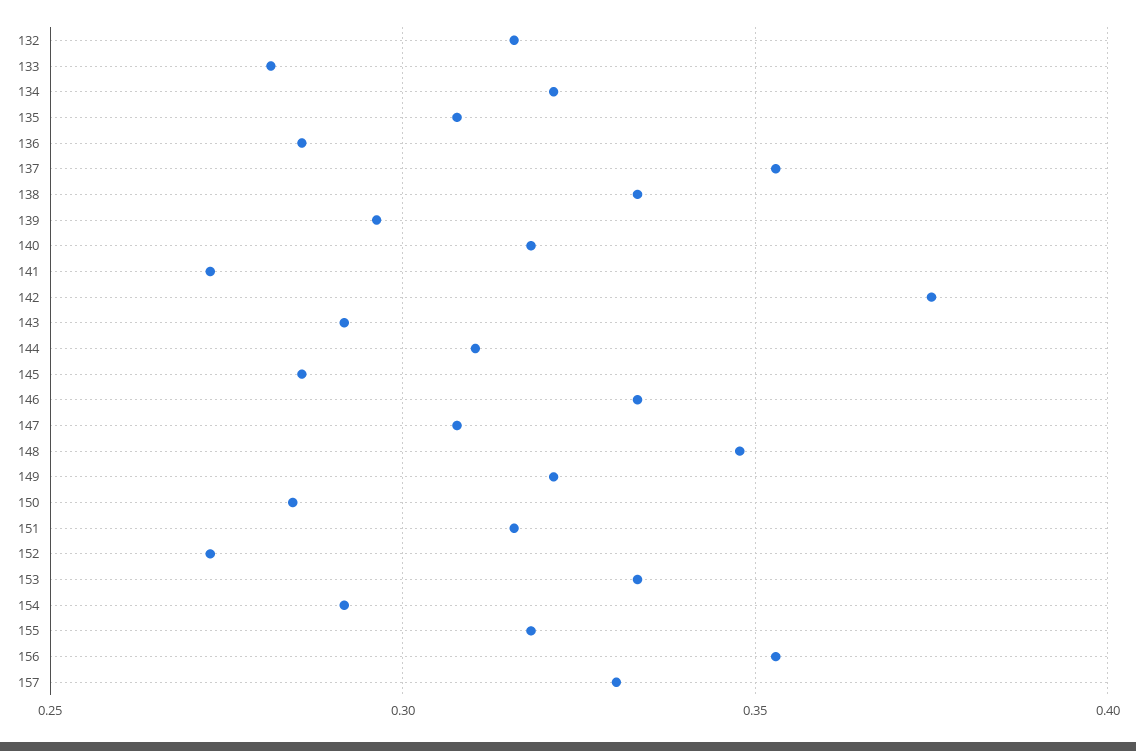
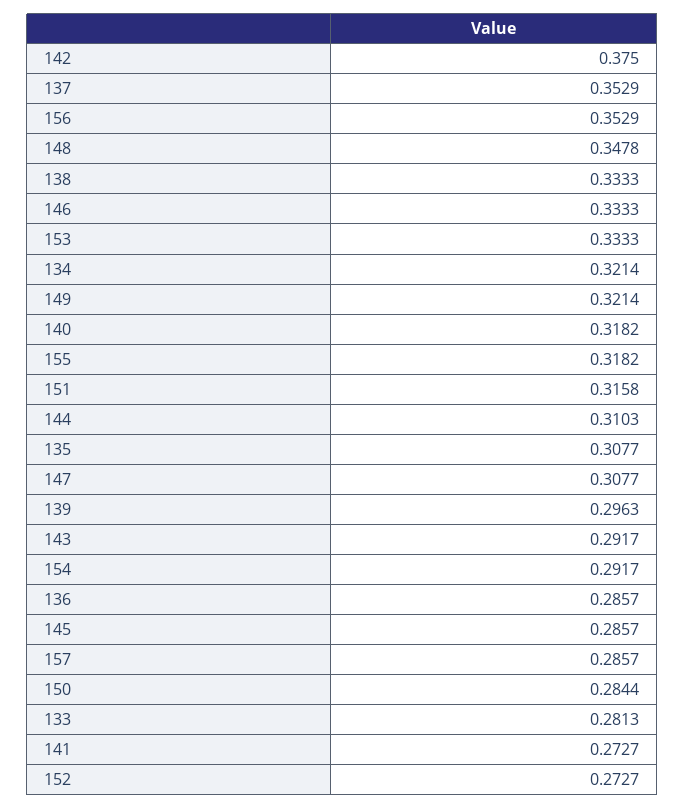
132: 0.315 -> none
157: 0.33 -> 0.2857

